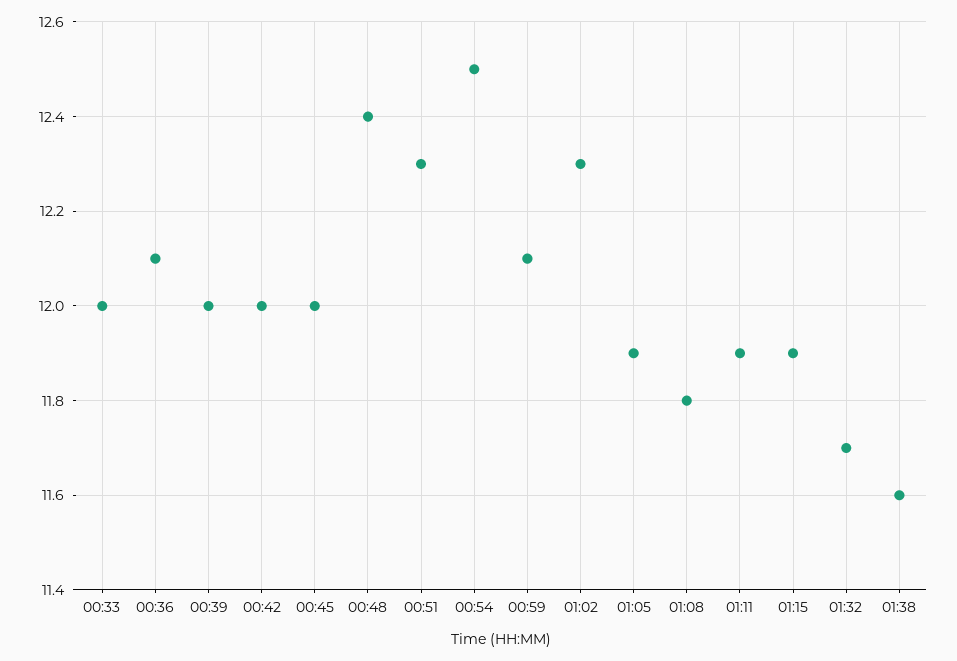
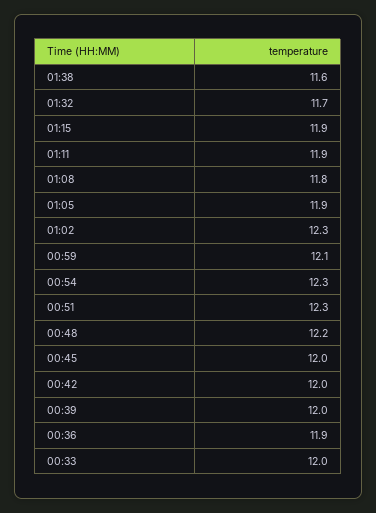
00:36: 12.1 -> 11.9
00:48: 12.4 -> 12.2
00:54: 12.5 -> 12.3

